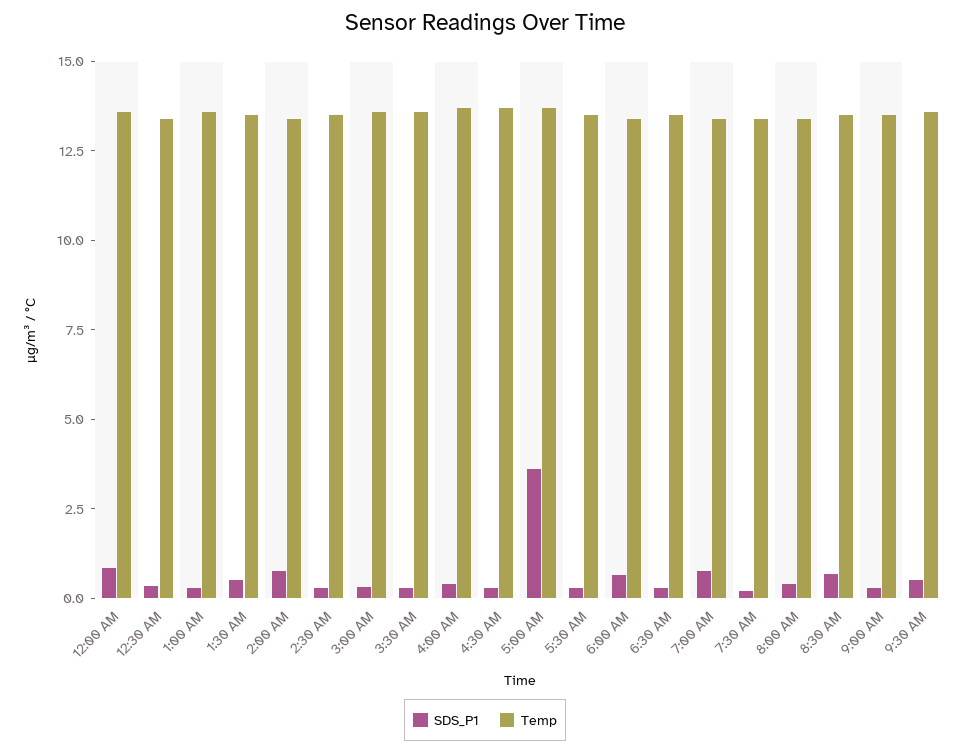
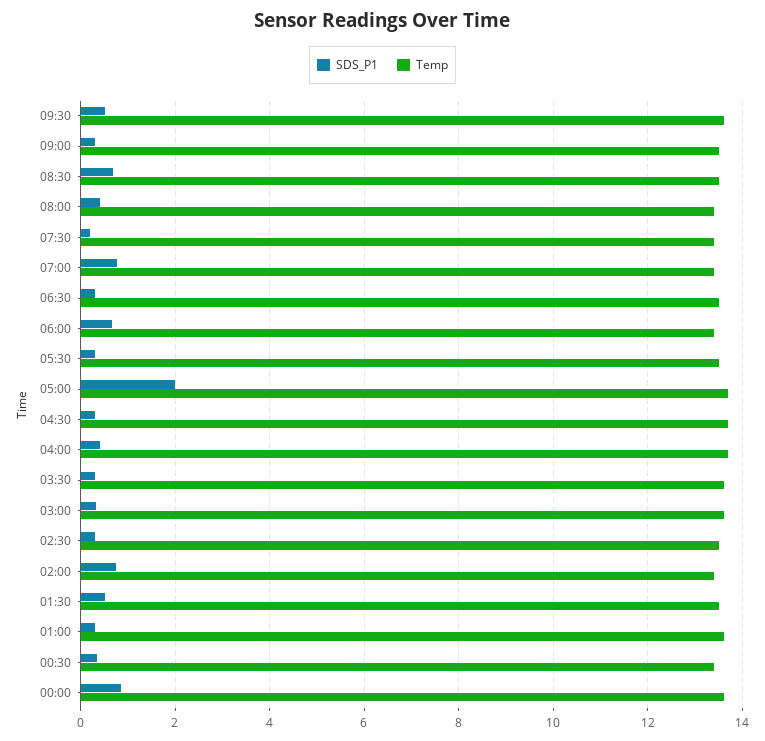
SDS_P1, 5:00 AM: 3.5 -> 2

